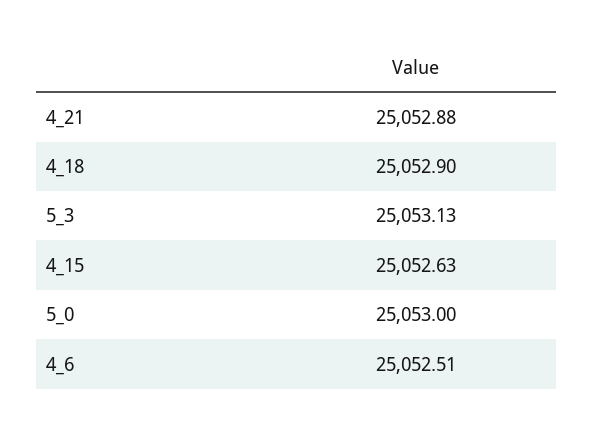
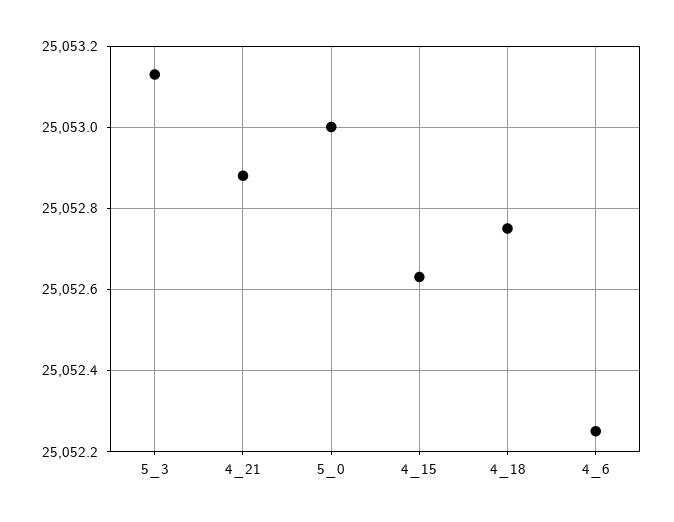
4_18: 25052.9 -> 25052.75
4_6: 25052.51 -> 25052.25

